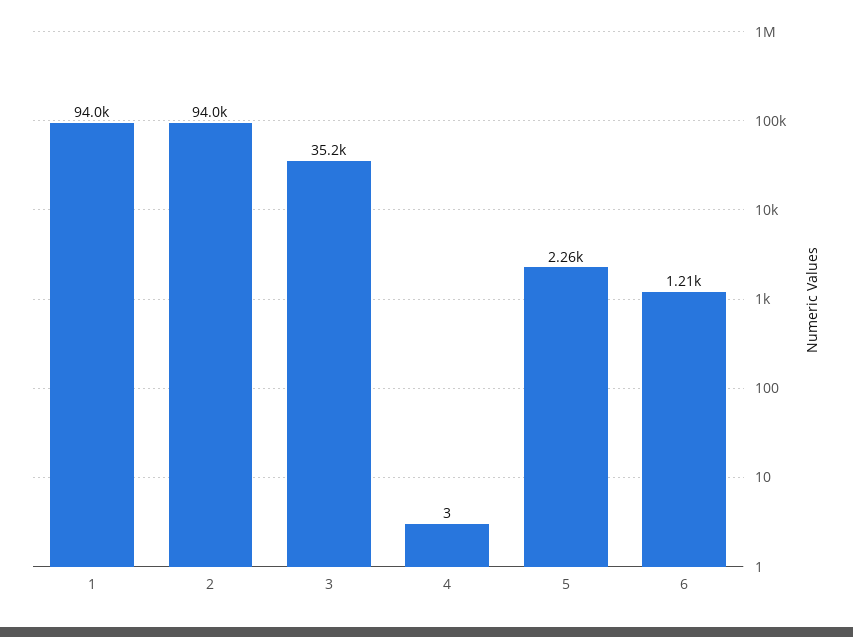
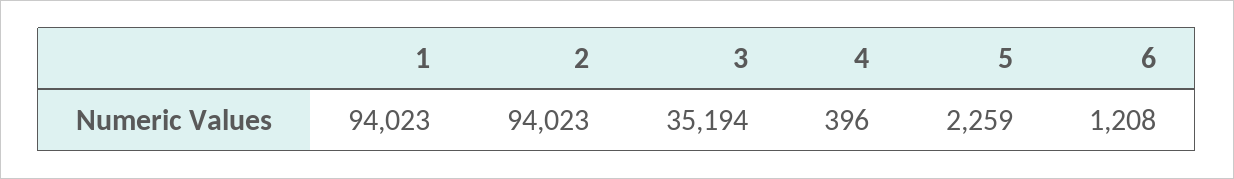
4: 3 -> 396

